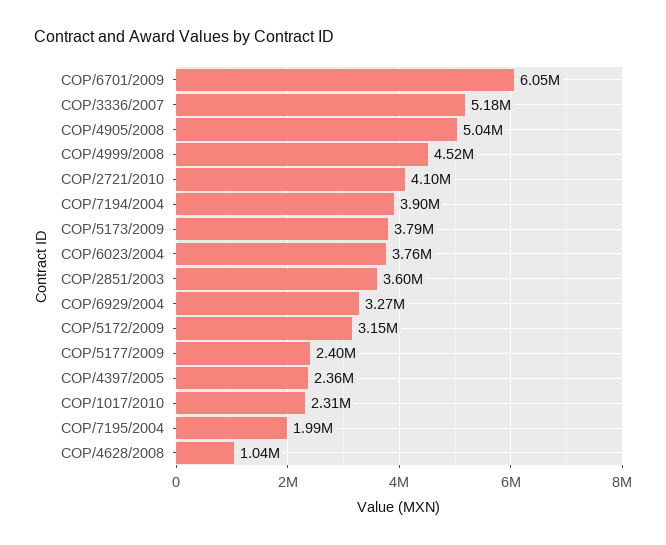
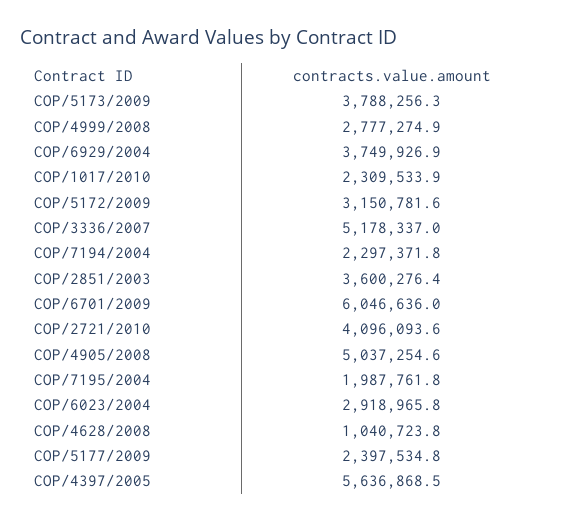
COP/4999/2008: 4520000 -> 2777274.9
COP/7194/2004: 3900000 -> 2297371.8
COP/6023/2004: 3760000 -> 2918965.8
COP/6929/2004: 3270000 -> 3749926.9
COP/4397/2005: 2360000 -> 5636868.5

